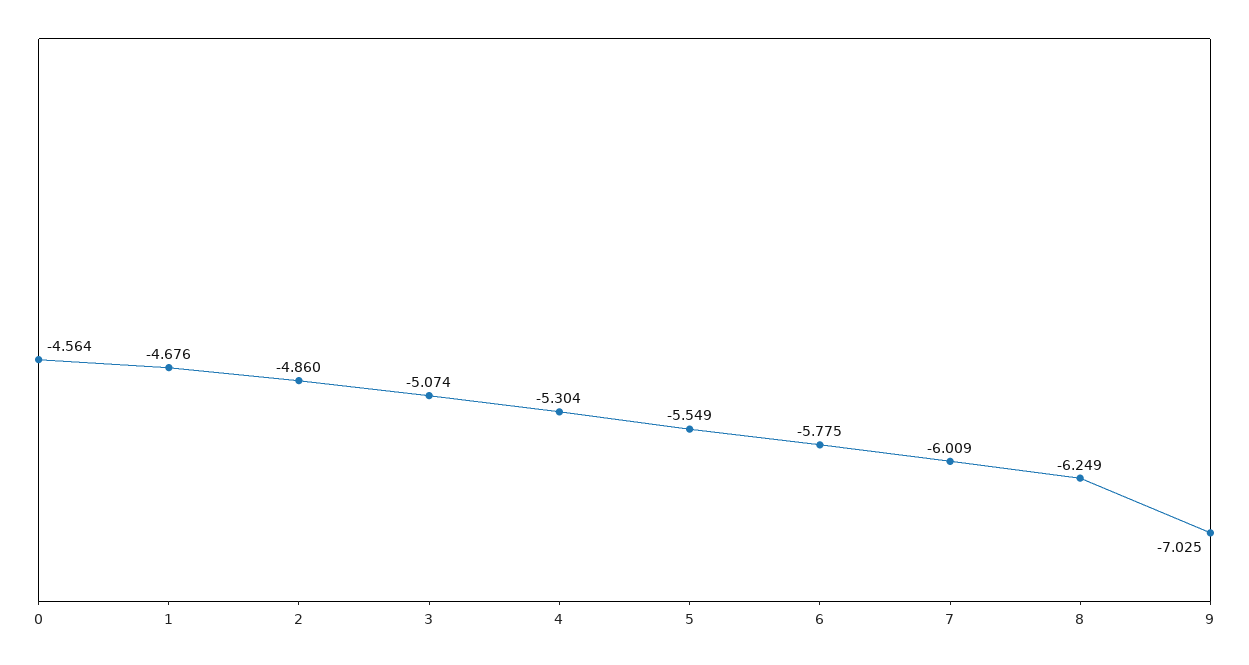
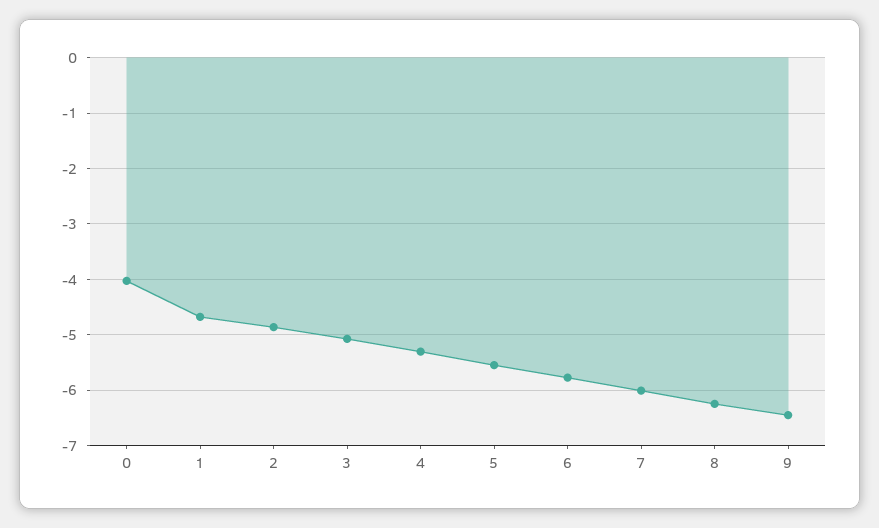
0: -4.564 -> -4
9: -7.025 -> -6.4

